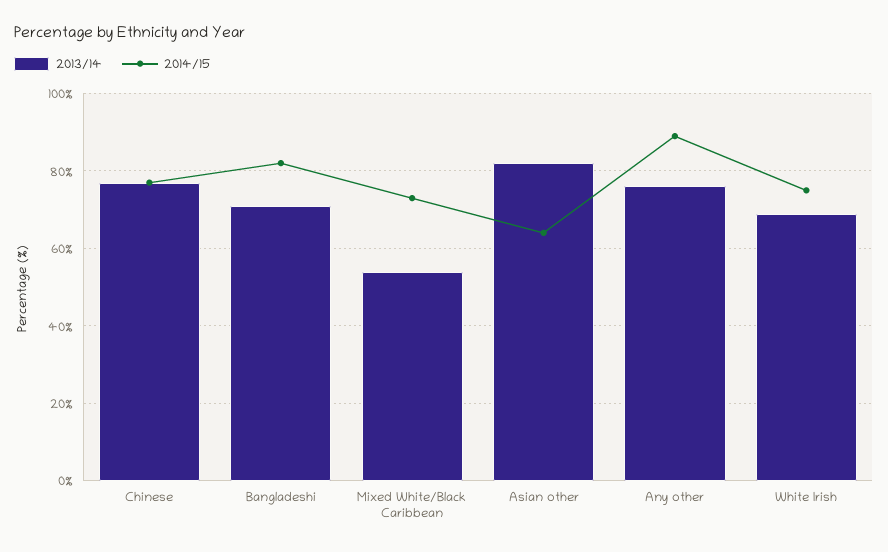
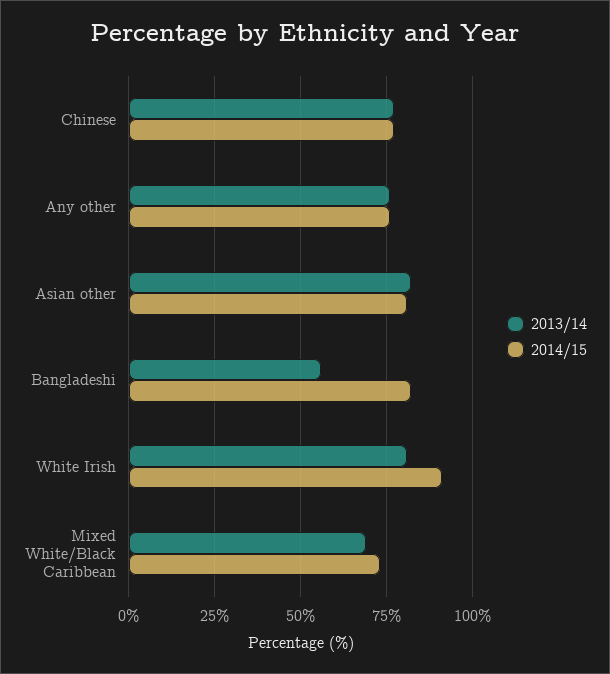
2013/14, Bangladeshi: 70 -> 55
2013/14, Mixed White/Black Caribbean: 55 -> 70
2014/15, Asian other: 65 -> 80
2014/15, Any other: 90 -> 75
2013/14, White Irish: 70 -> 80
2014/15, White Irish: 75 -> 90

